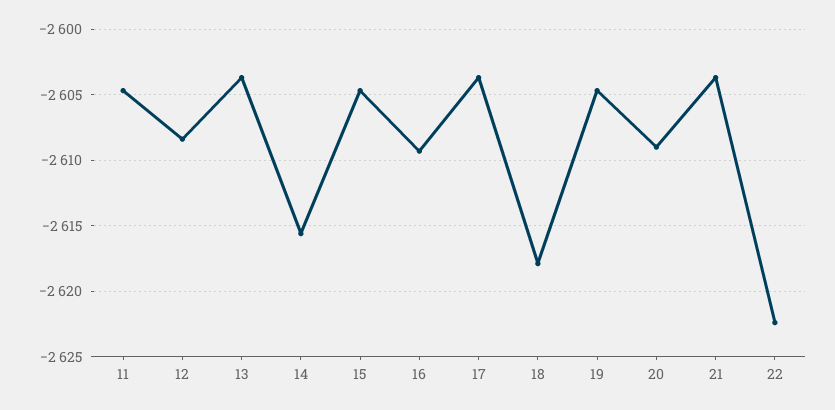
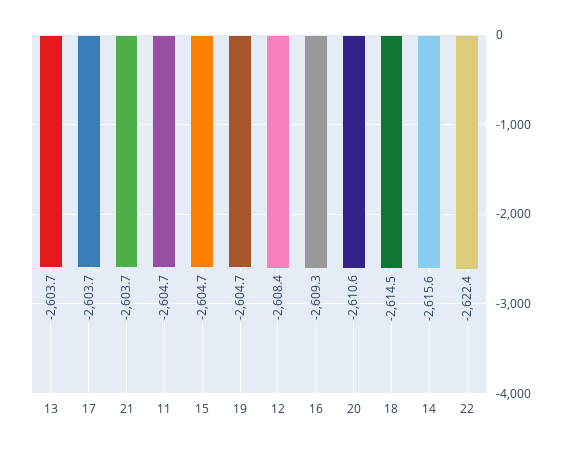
18: -2618 -> -2614.5
20: -2609 -> -2610.6

